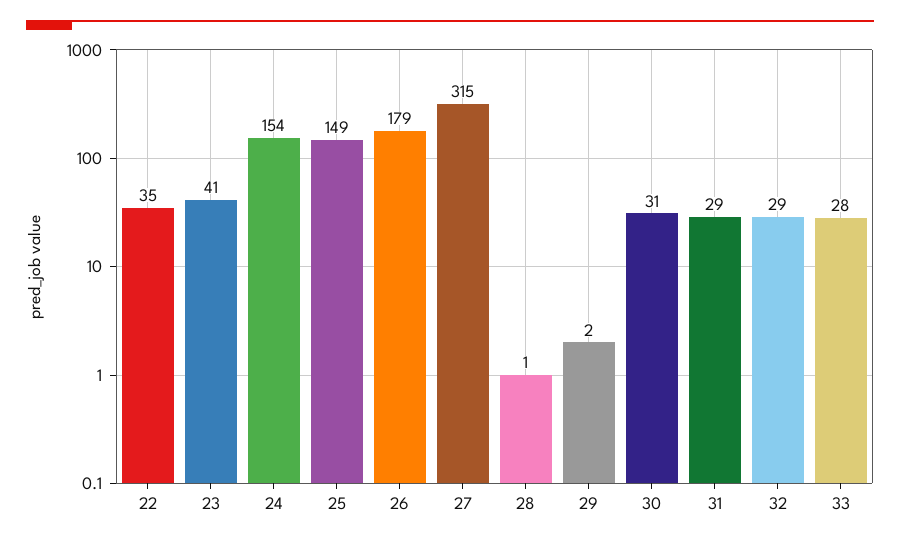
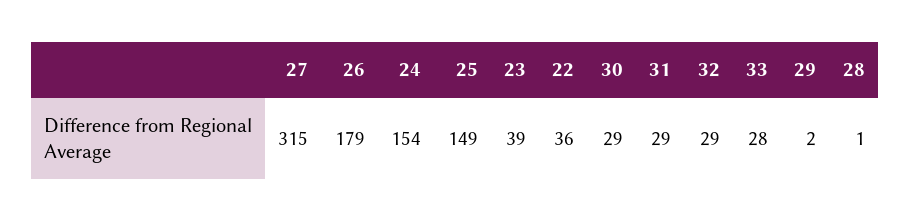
22: 35 -> 36
23: 41 -> 39
30: 31 -> 29

